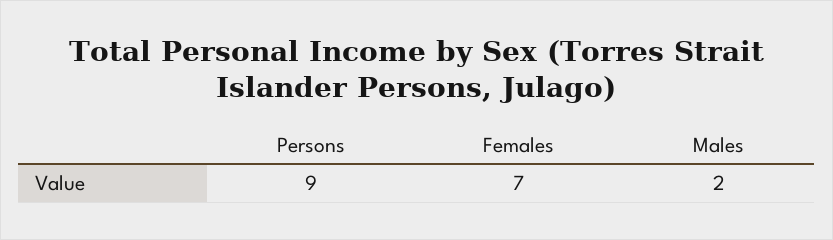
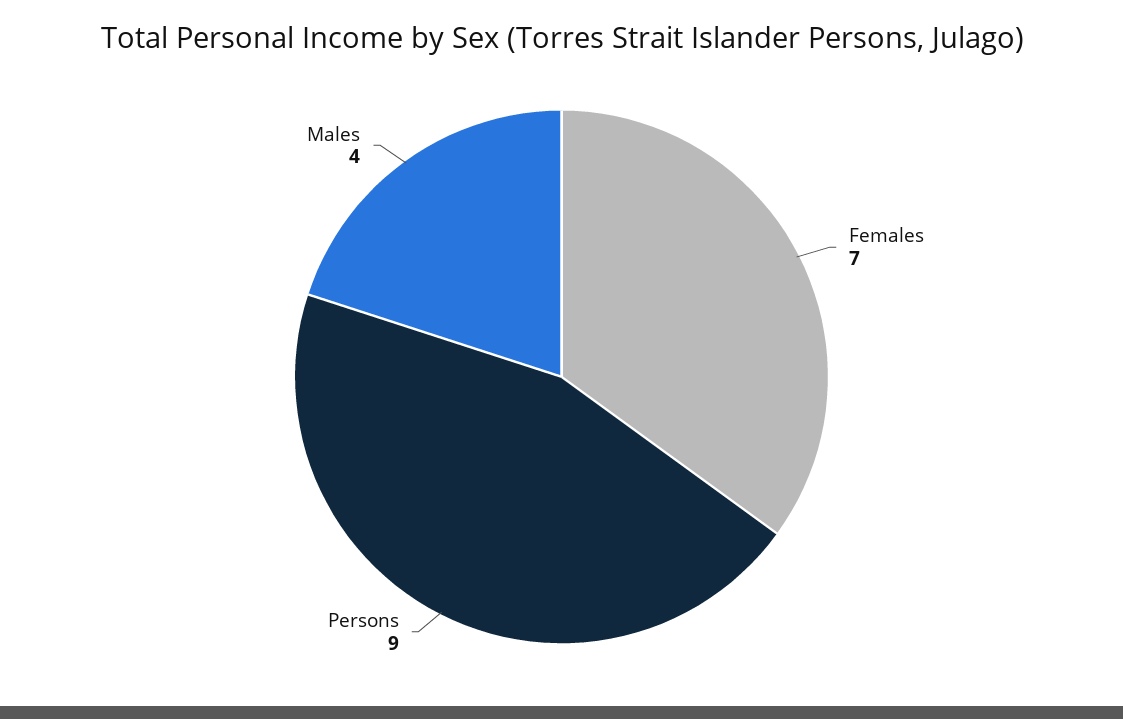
Males: 2 -> 4

